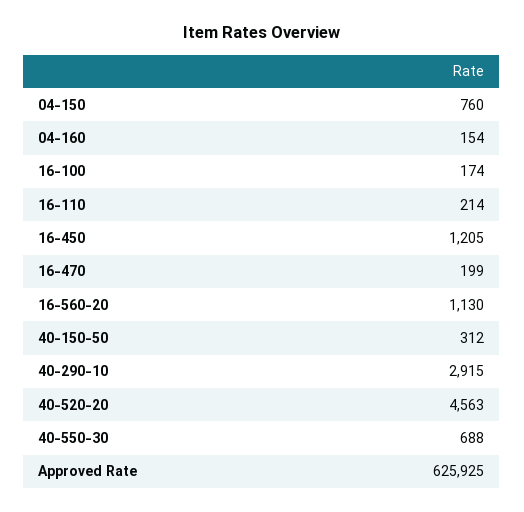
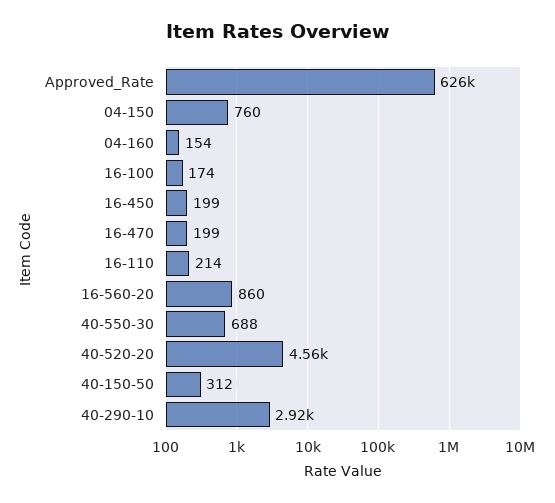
16-450: 1205 -> 199
16-560-20: 1130 -> 860

